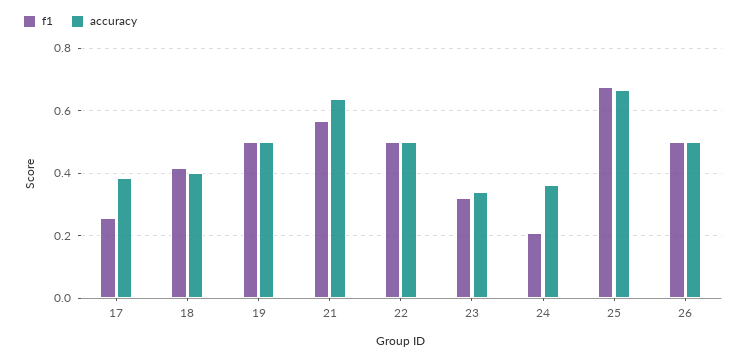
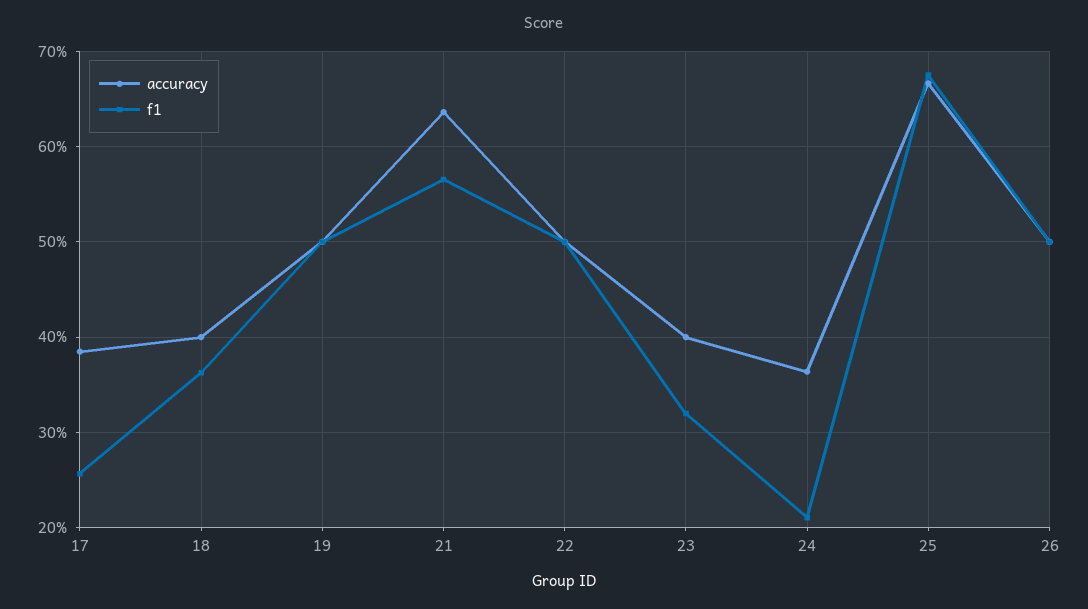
f1, 18: 0.42 -> 0.36
accuracy, 23: 0.34 -> 0.4

